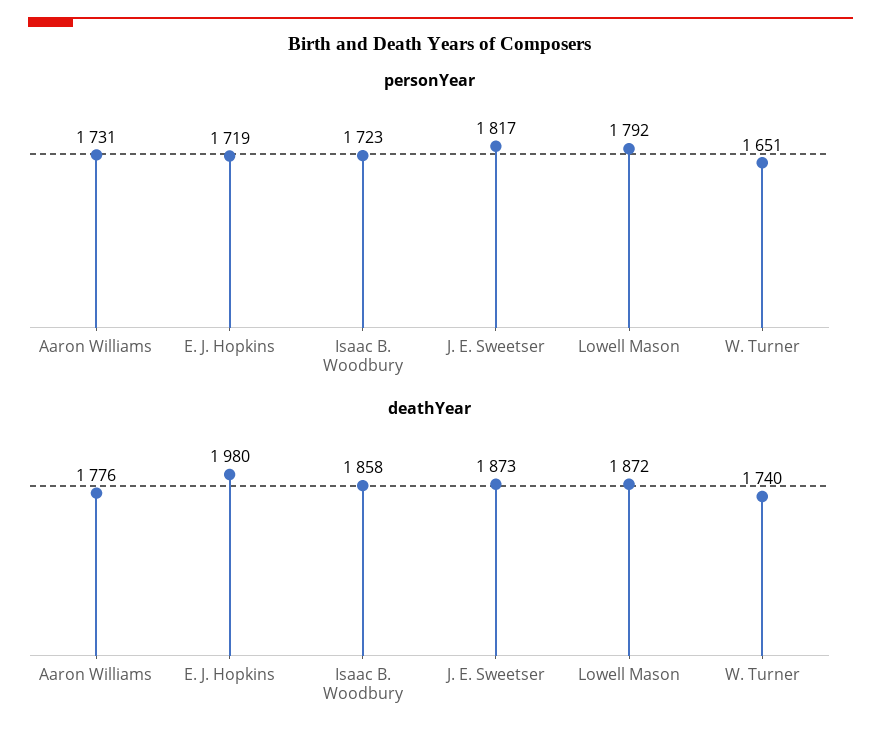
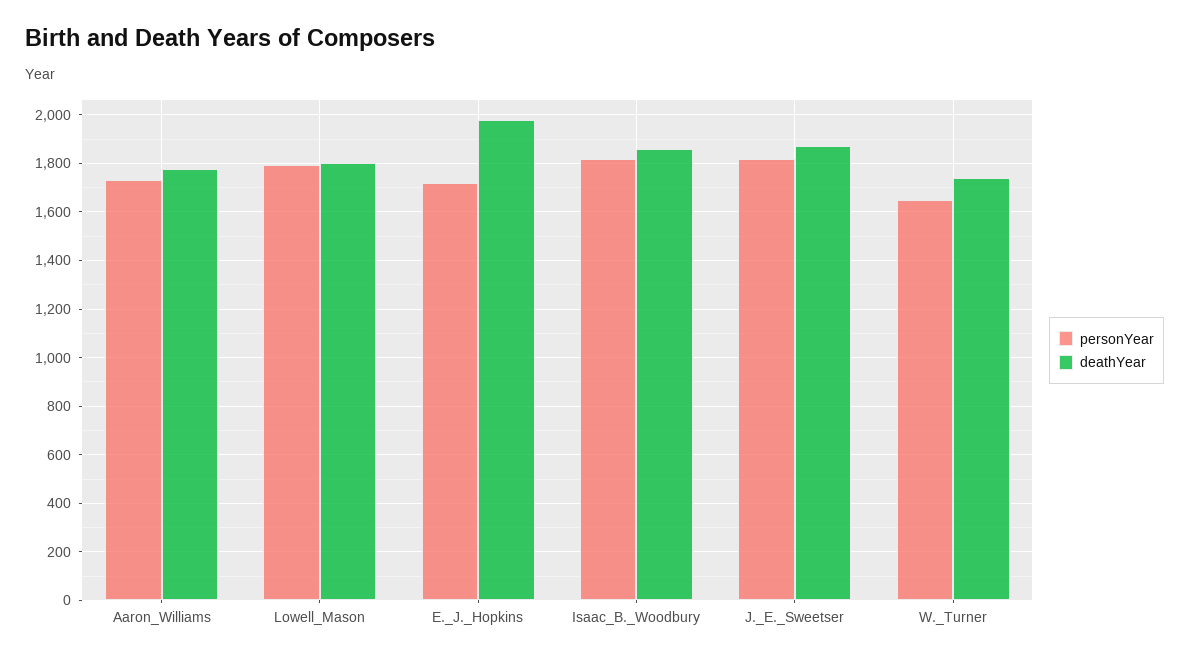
personYear, Isaac B. Woodbury: 1723 -> 1825
deathYear, Lowell Mason: 1872 -> 1800

